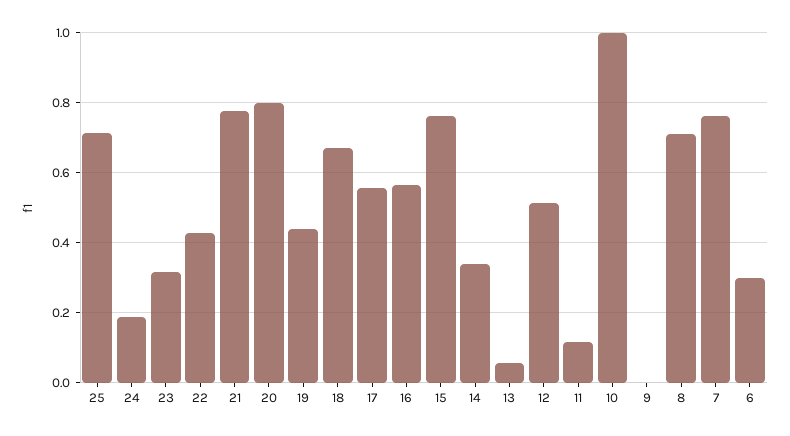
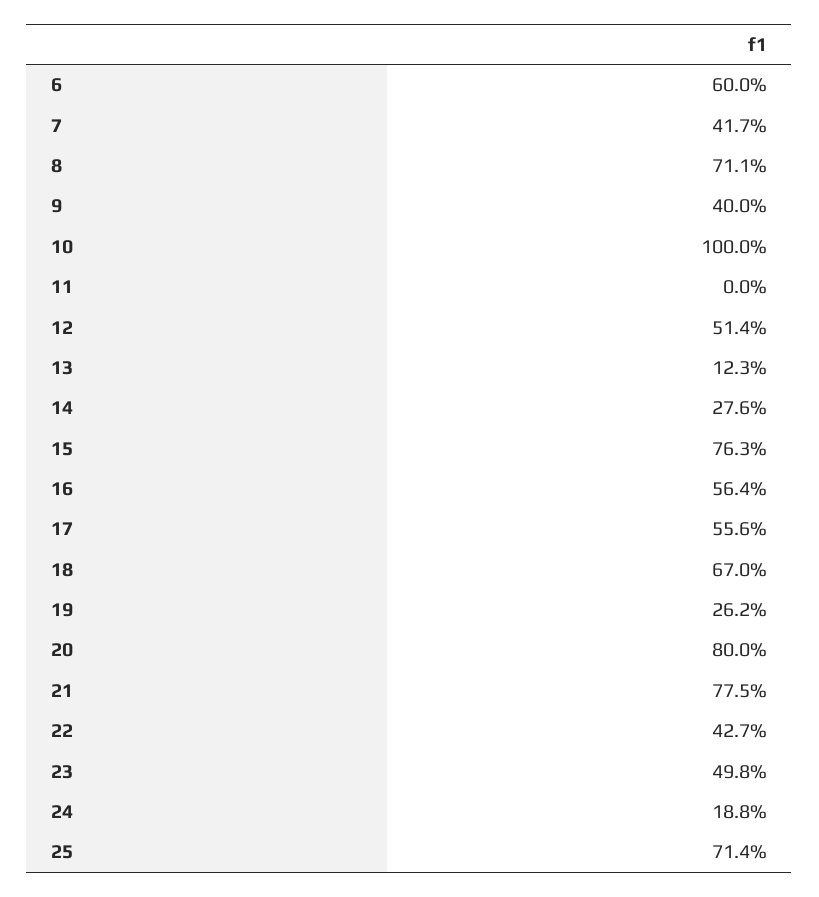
23: 0.32 -> 0.498
19: 0.44 -> 0.262
14: 0.34 -> 0.276
13: 0.06 -> 0.123
11: 0.12 -> 0
9: 0 -> 0.4
7: 0.76 -> 0.417
6: 0.3 -> 0.6

